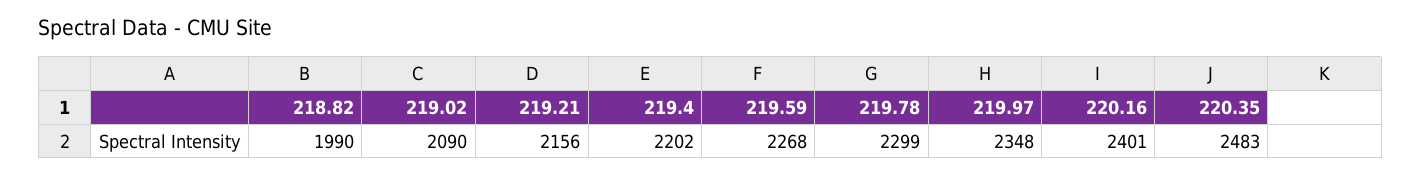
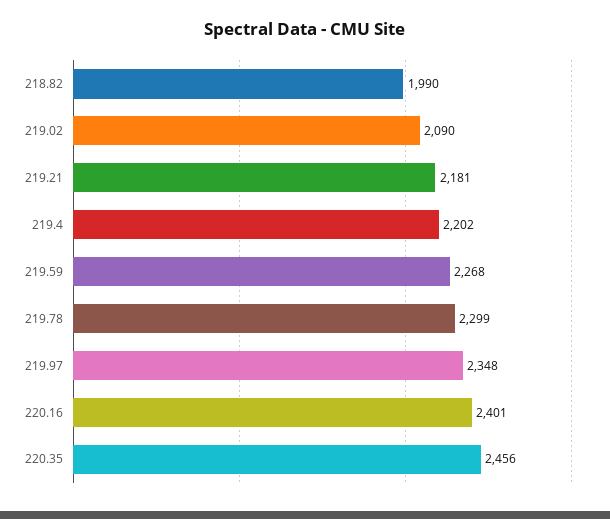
219.21: 2156 -> 2181
220.35: 2483 -> 2456

